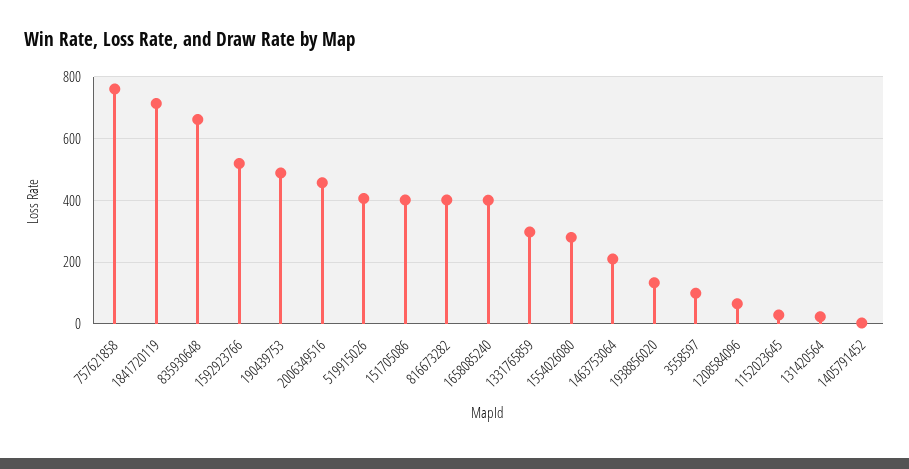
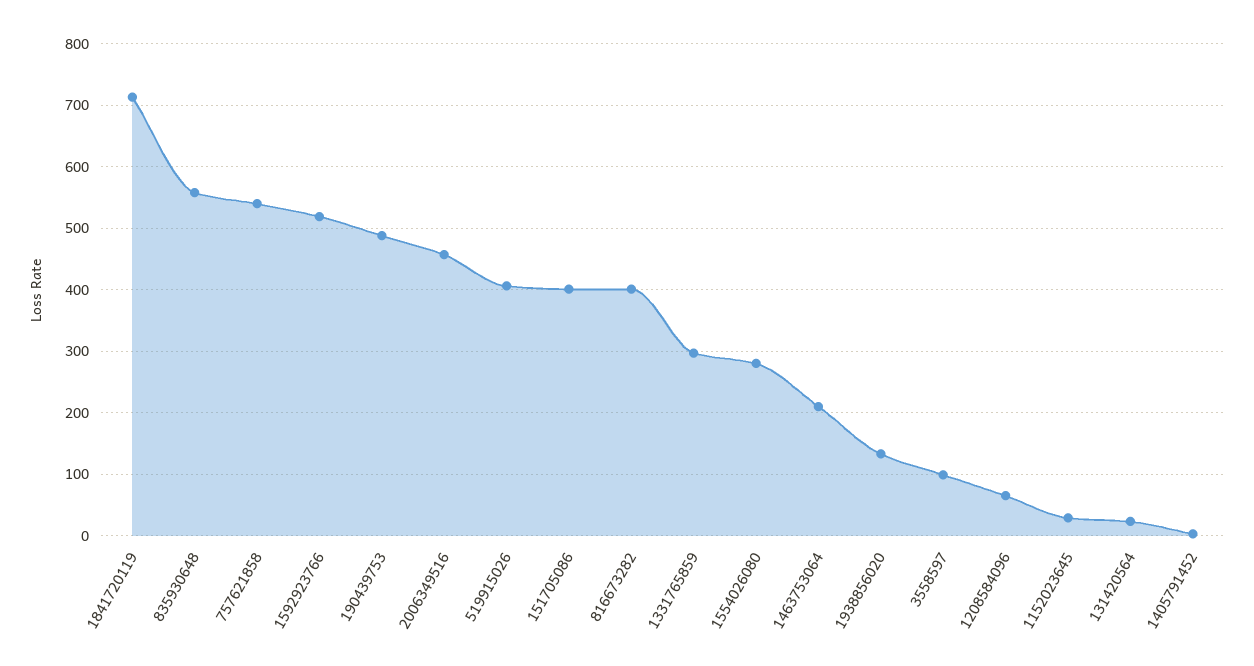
757621858: 760 -> 540
835930648: 660 -> 560
1658085240: 400 -> none

